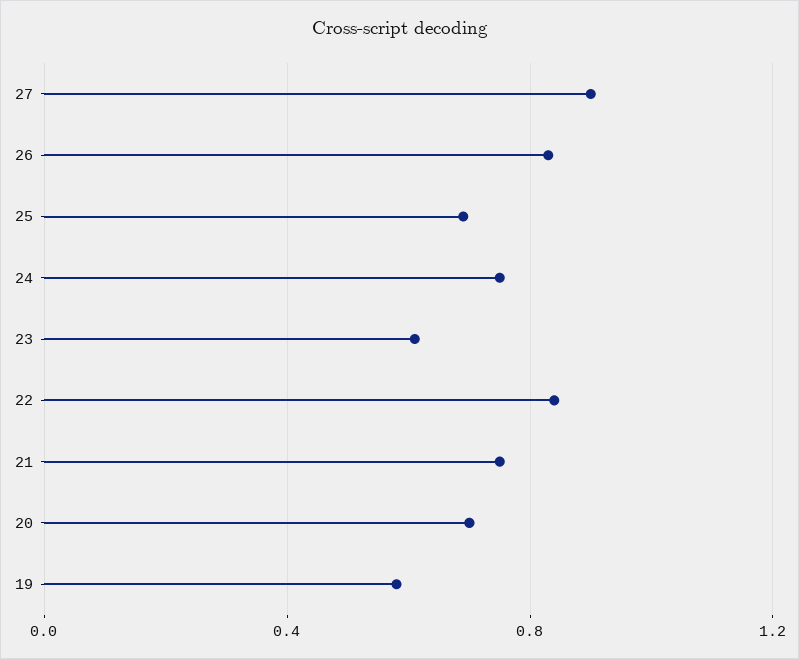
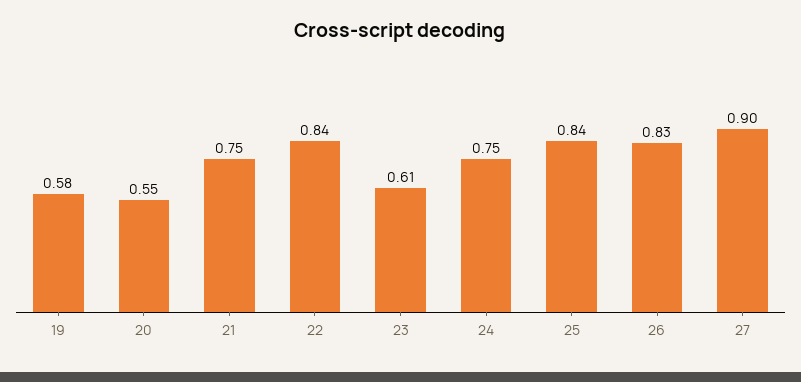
25: 0.7 -> 0.84
20: 0.7 -> 0.55

